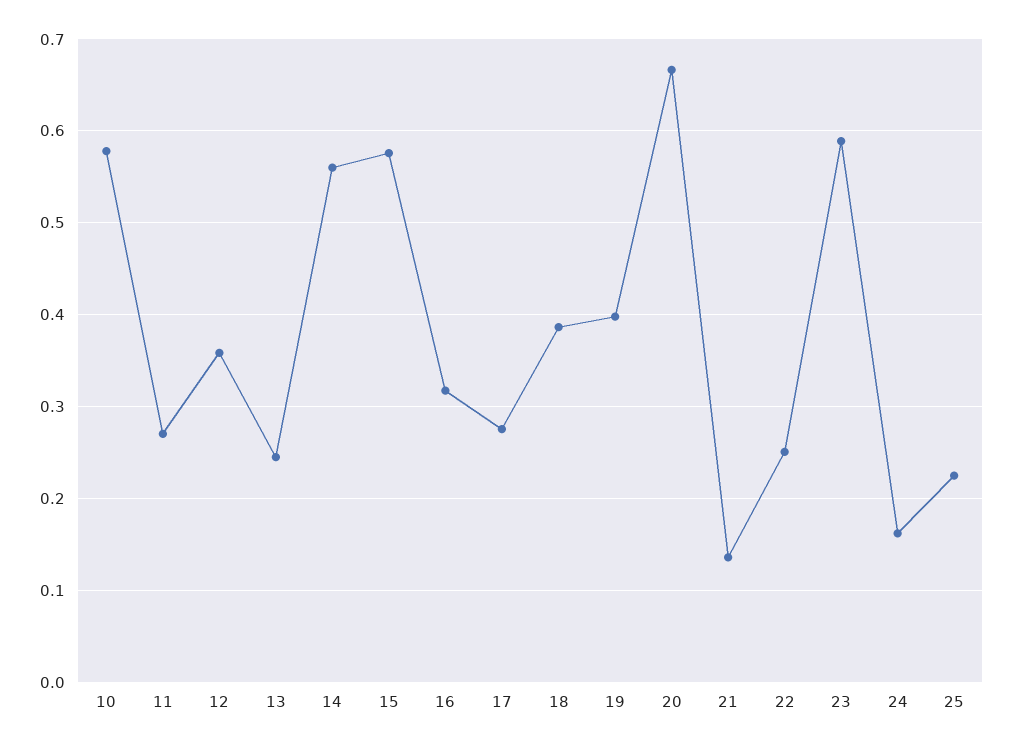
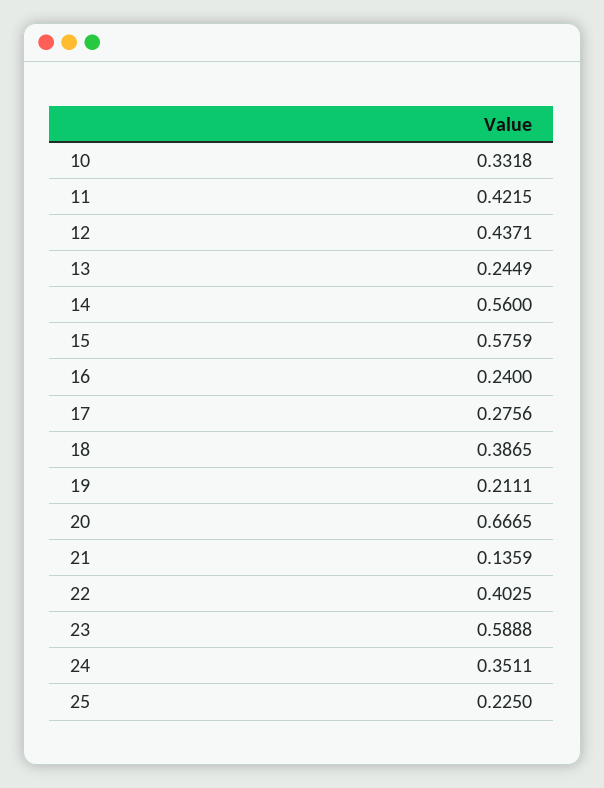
10: 0.58 -> 0.3318
11: 0.27 -> 0.4215
12: 0.36 -> 0.4371
16: 0.32 -> 0.24
19: 0.4 -> 0.2111
22: 0.25 -> 0.4025
24: 0.16 -> 0.3511

